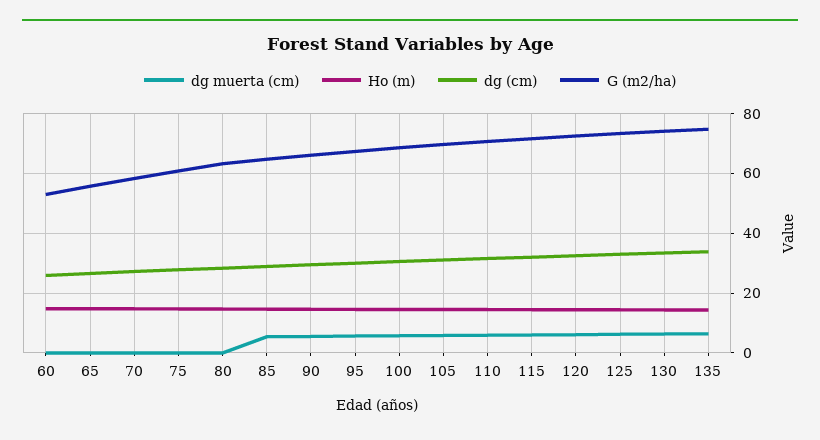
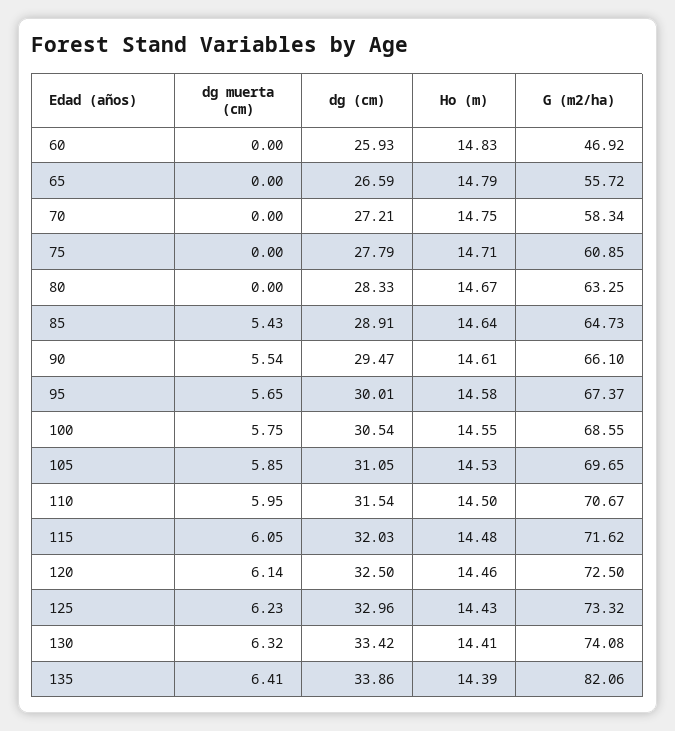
G (m2/ha), 60: 52.5 -> 46.92
G (m2/ha), 135: 75 -> 82.06

